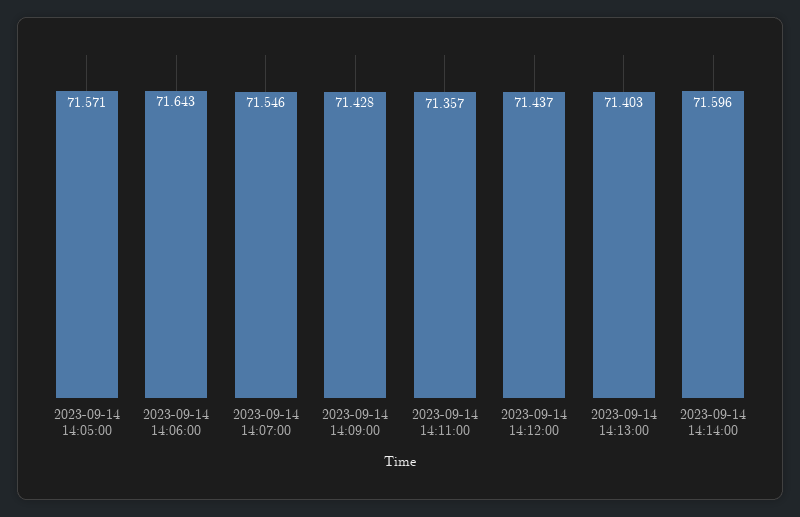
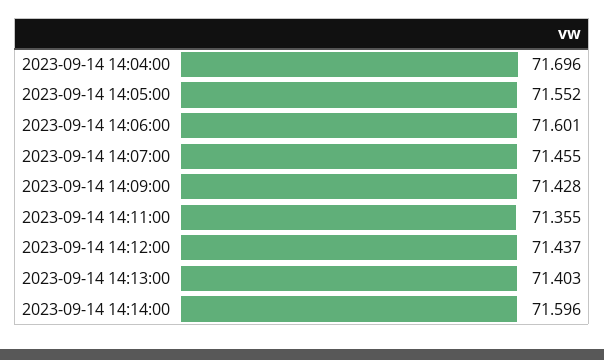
2023-09-14 14:05:00: 71.571 -> 71.552
2023-09-14 14:06:00: 71.643 -> 71.601
2023-09-14 14:07:00: 71.546 -> 71.455
2023-09-14 14:11:00: 71.357 -> 71.355
2023-09-14 14:04:00: none -> 71.696

